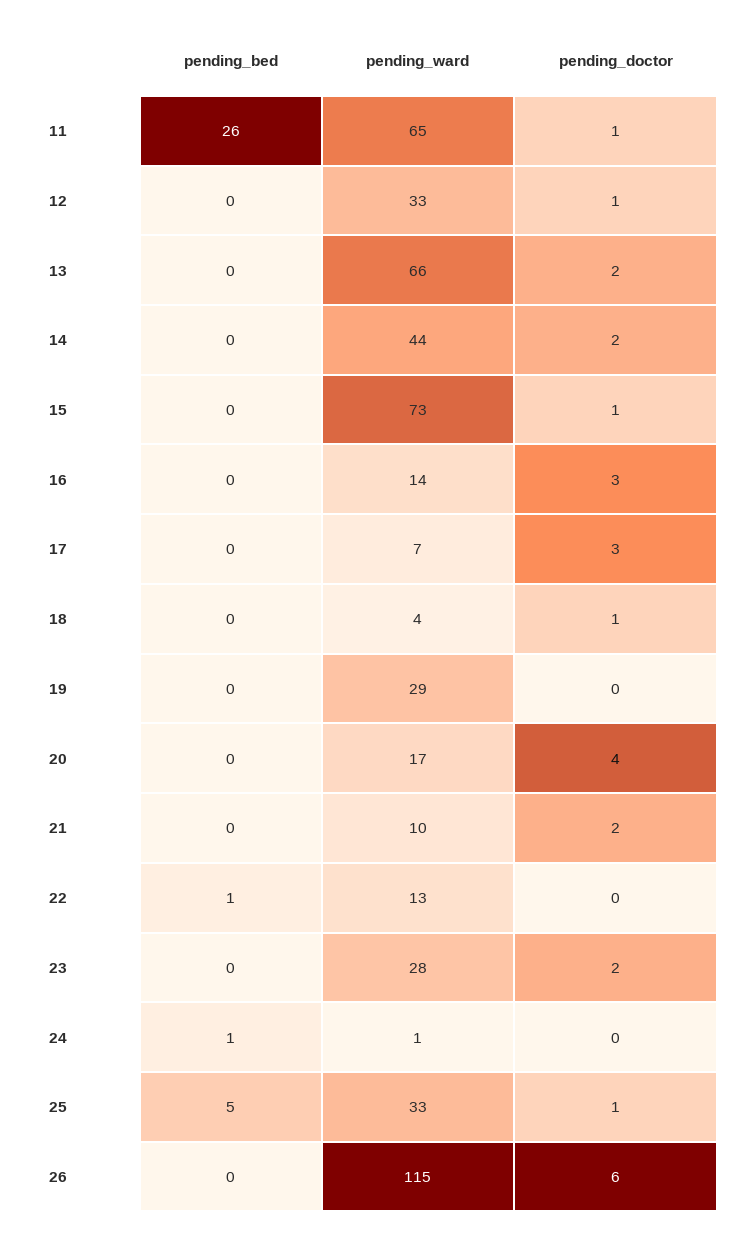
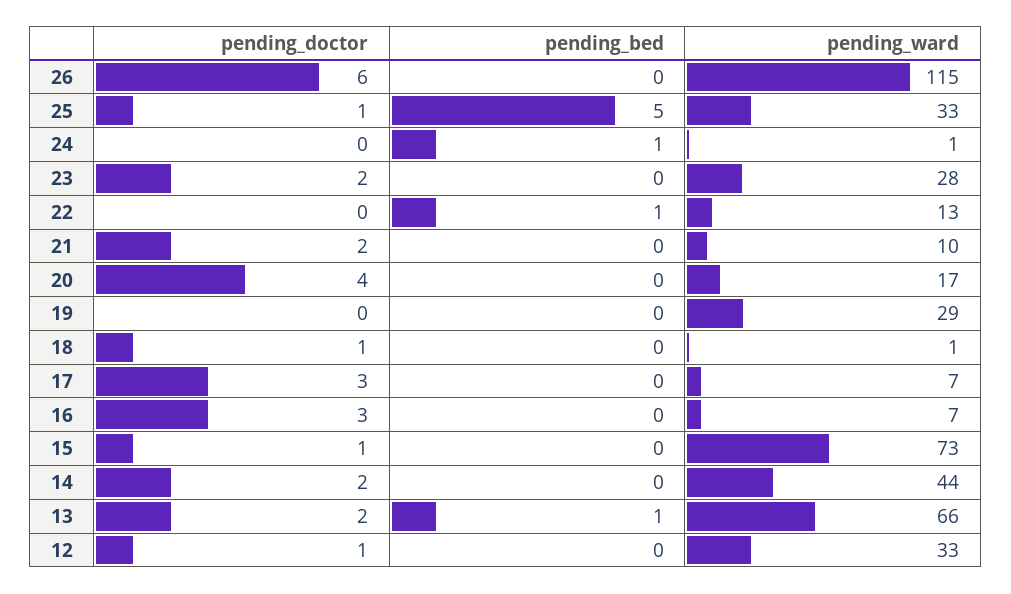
pending_bed, 11: 26 -> none
pending_ward, 11: 65 -> none
pending_doctor, 11: 1 -> none
pending_bed, 13: 0 -> 1
pending_ward, 16: 14 -> 7
pending_ward, 18: 4 -> 1

